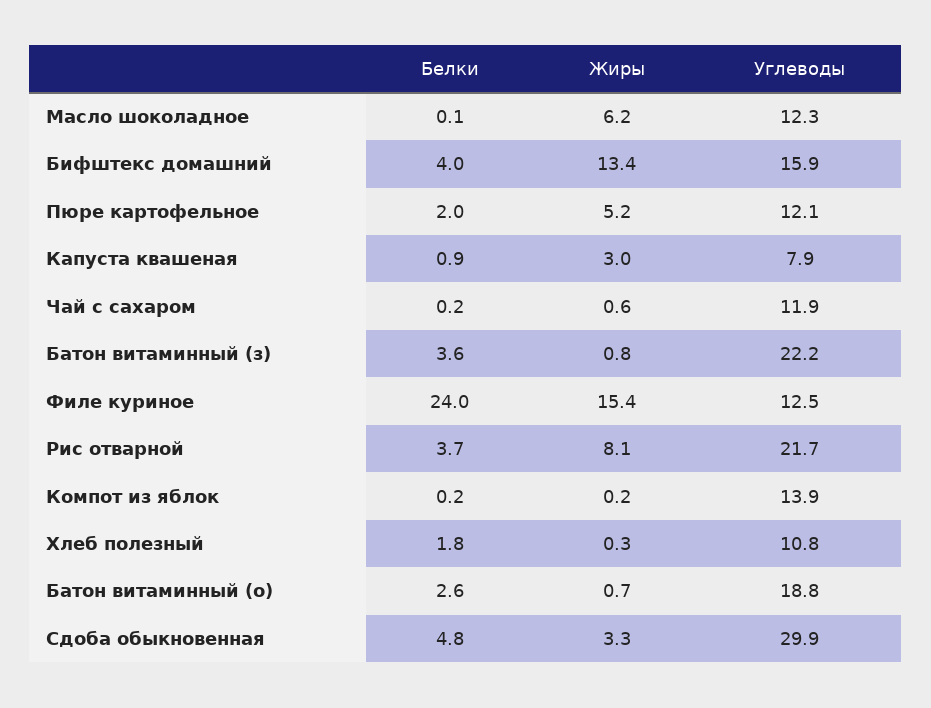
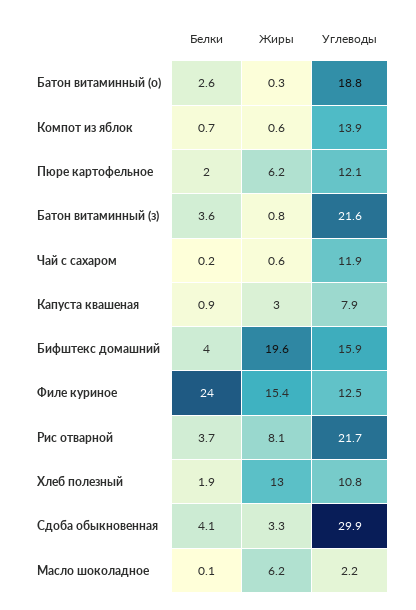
Углеводы, Масло шоколадное: 12.3 -> 2.2
Жиры, Бифштекс домашний: 13.4 -> 19.6
Жиры, Пюре картофельное: 5.2 -> 6.2
Углеводы, Батон витаминный (з): 22.2 -> 21.6
Белки, Компот из яблок: 0.2 -> 0.7
Жиры, Компот из яблок: 0.2 -> 0.6
Белки, Хлеб полезный: 1.8 -> 1.9
Жиры, Хлеб полезный: 0.3 -> 13
Жиры, Батон витаминный (о): 0.7 -> 0.3
Белки, Сдоба обыкновенная: 4.8 -> 4.1

